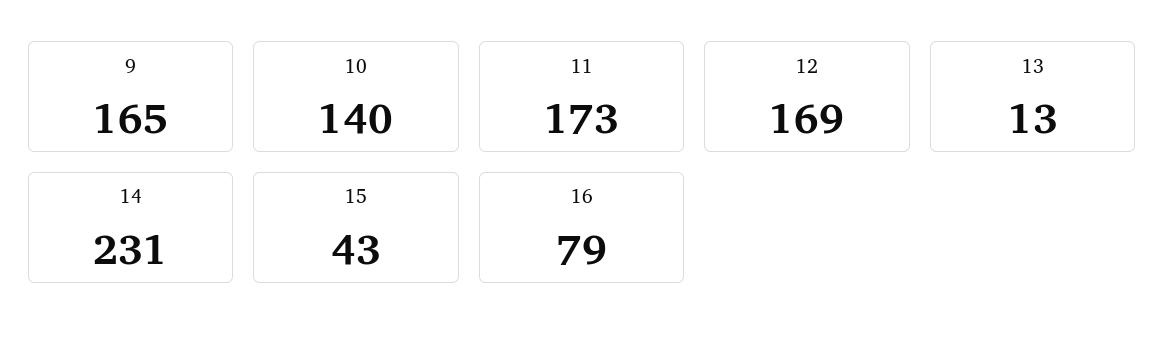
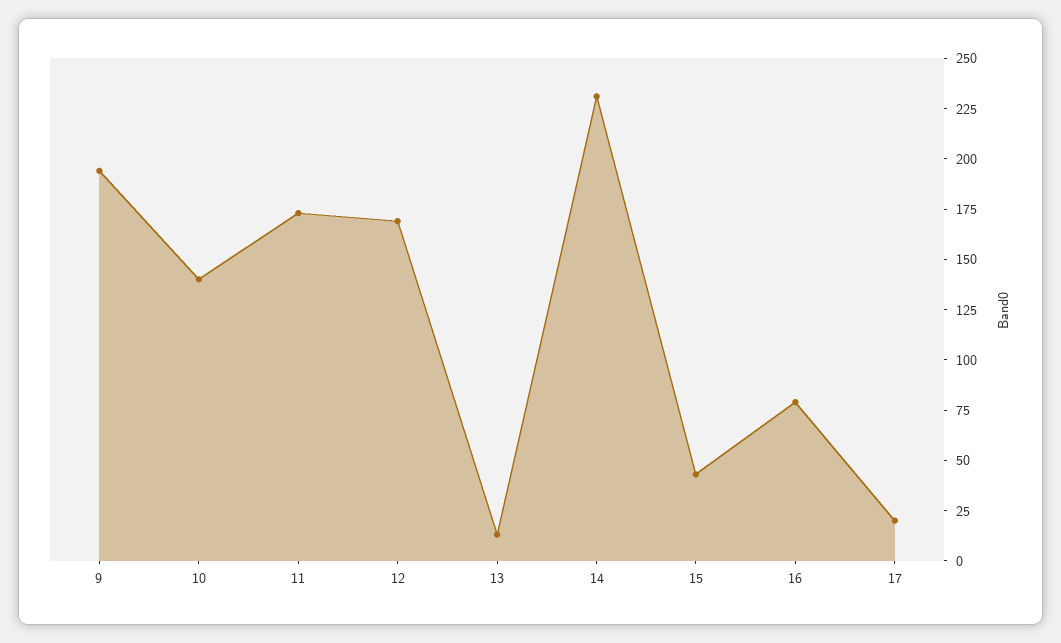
9: 165 -> 195
17: none -> 20

